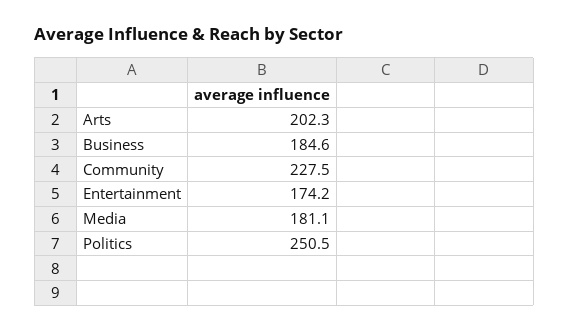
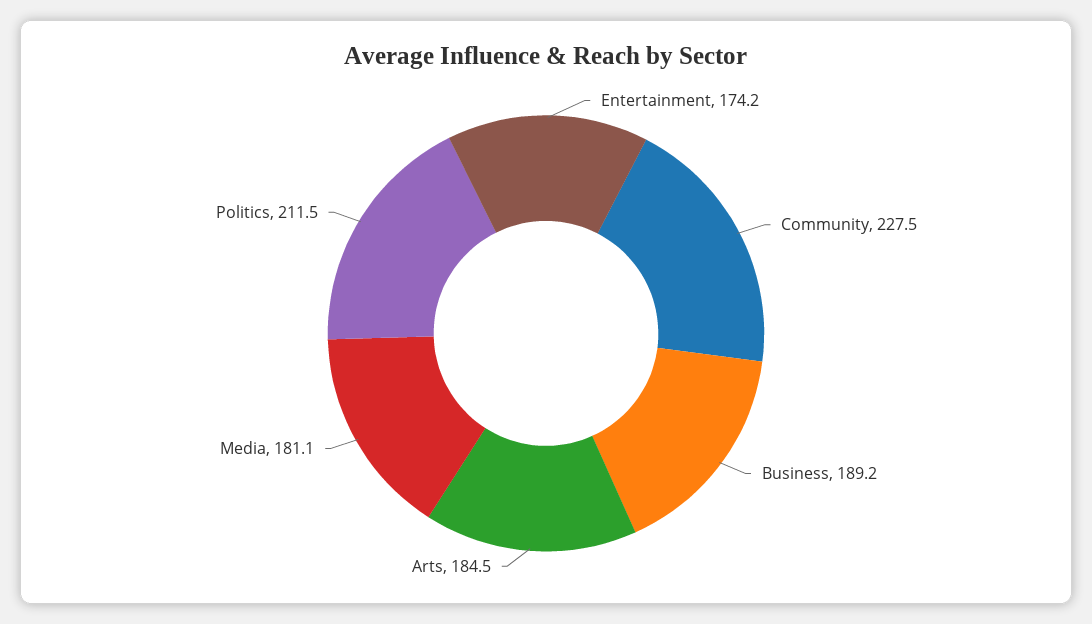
Arts: 202.3 -> 184.5
Business: 184.6 -> 189.2
Politics: 250.5 -> 211.5

